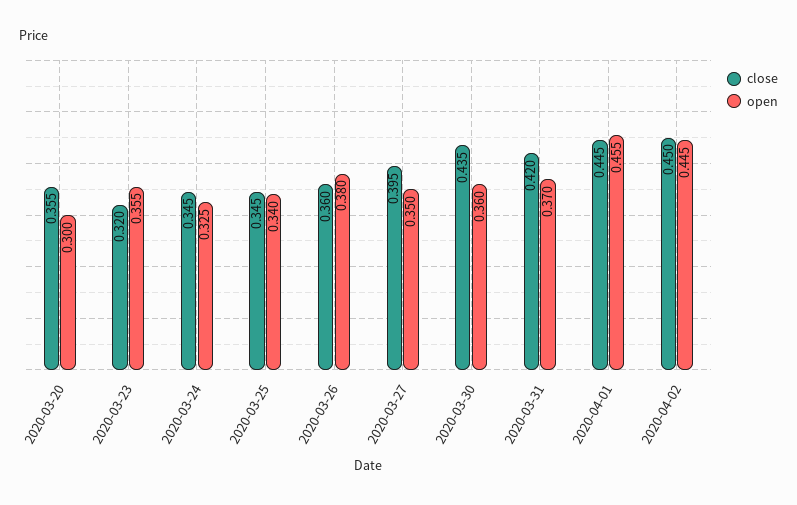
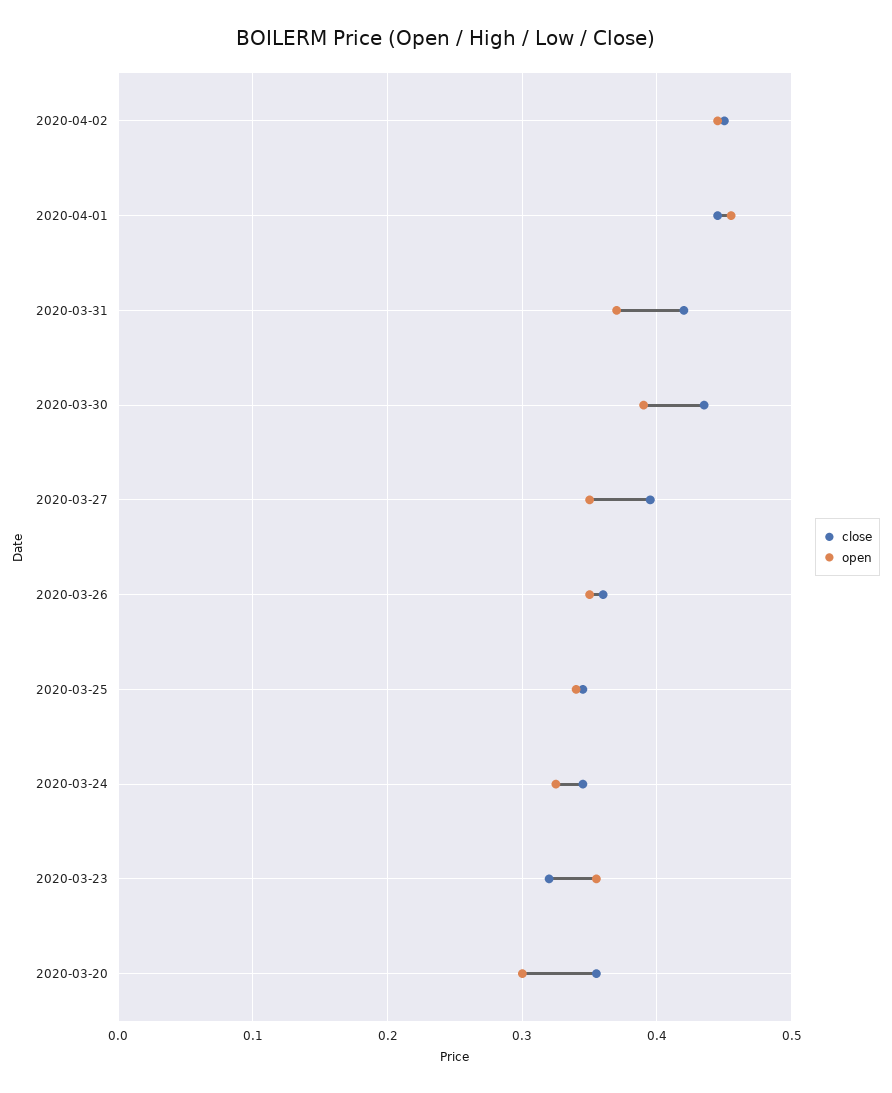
open, 2020-03-26: 0.38 -> 0.35
open, 2020-03-30: 0.36 -> 0.39

